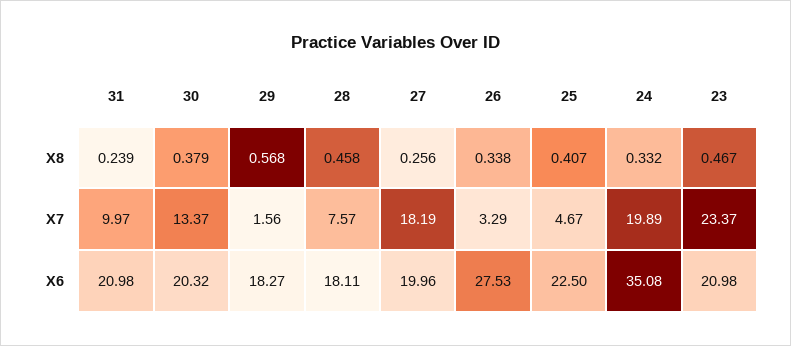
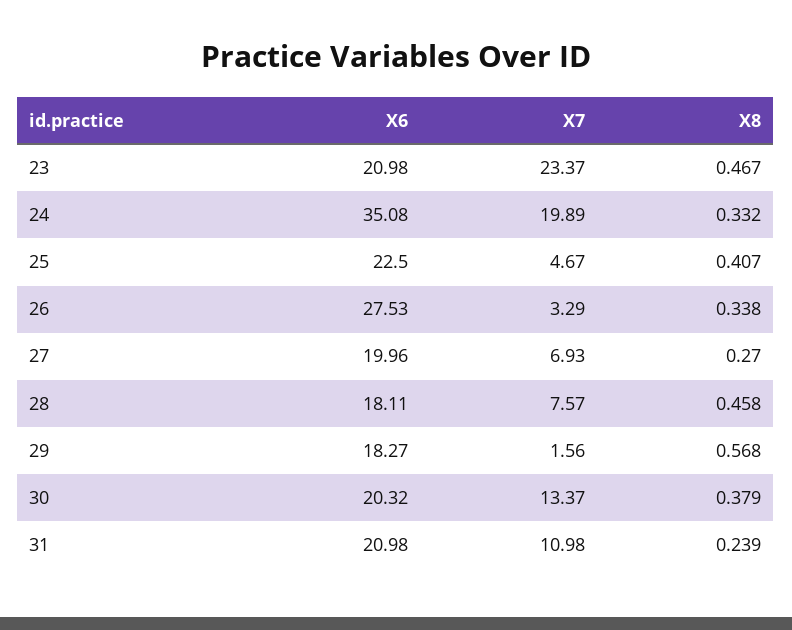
27, X8: 0.256 -> 0.27
31, X7: 9.97 -> 10.98
27, X7: 18.19 -> 6.93

